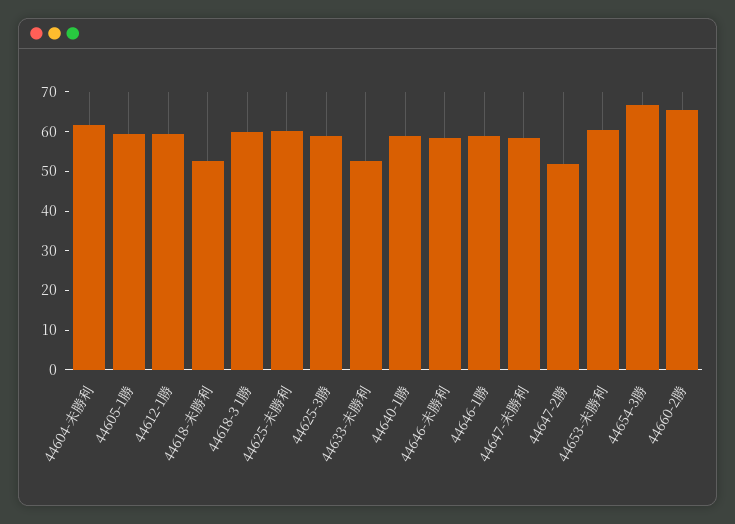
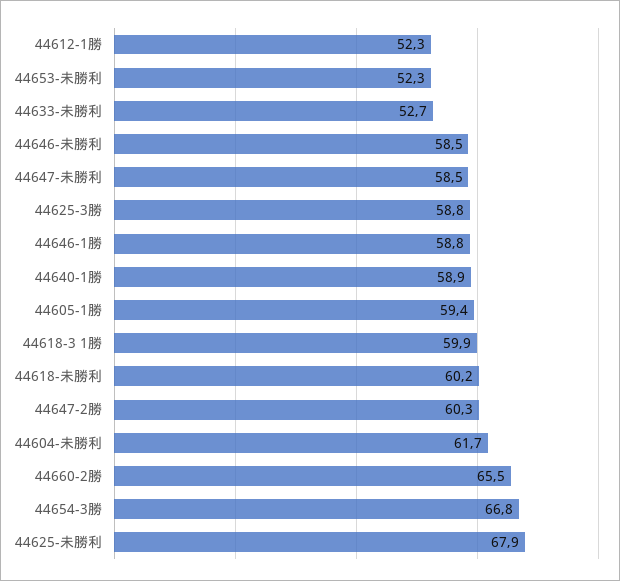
44612-1勝: 60 -> 52.3
44618-未勝利: 52.5 -> 60.2
44625-未勝利: 60 -> 67.9
44647-2勝: 52.5 -> 60.3
44653-未勝利: 60 -> 52.3

